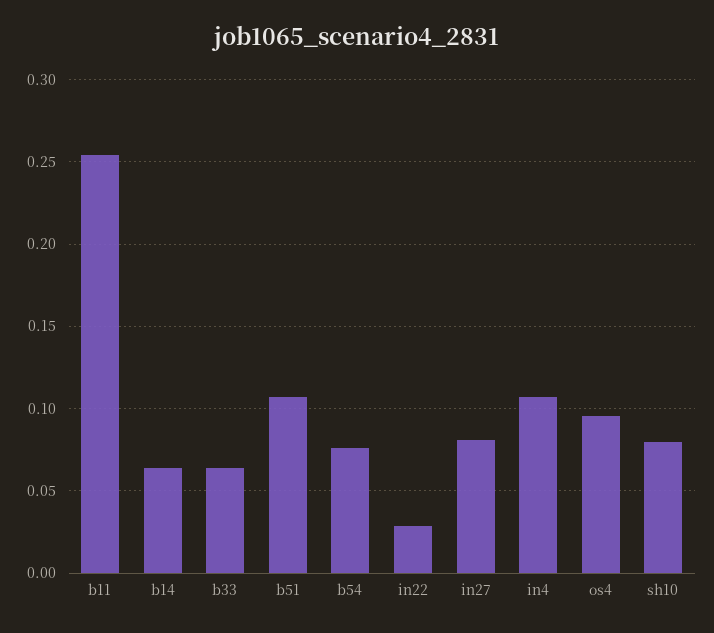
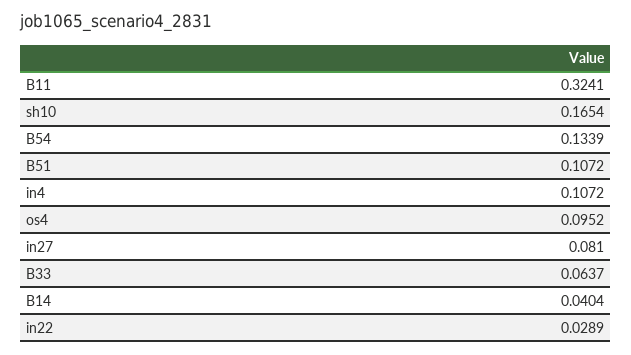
b11: 0.255 -> 0.3241
b14: 0.065 -> 0.0404
b54: 0.075 -> 0.1339
sh10: 0.08 -> 0.1654

